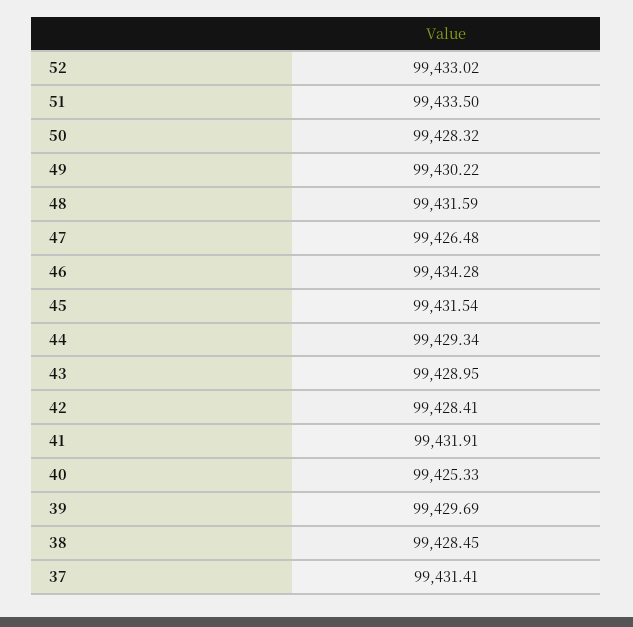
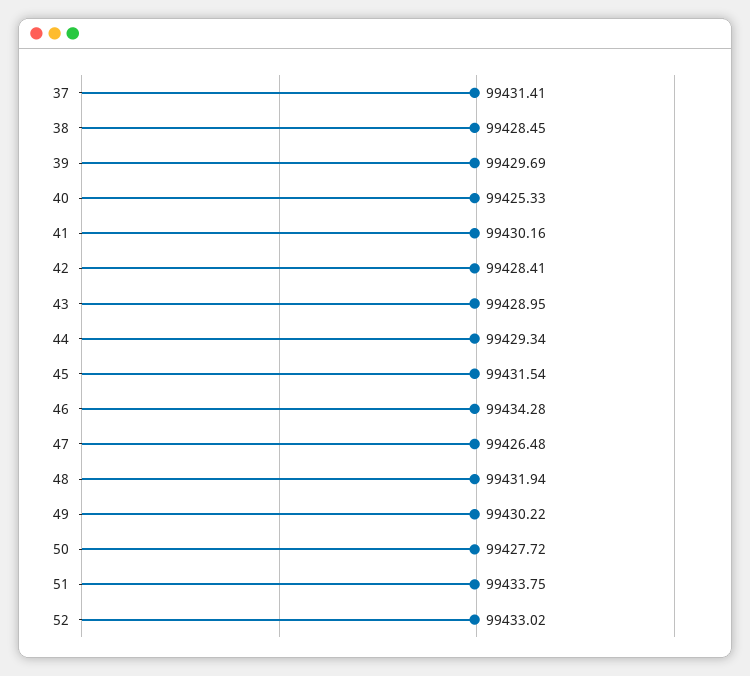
51: 99433.5 -> 99433.75
50: 99428.32 -> 99427.72
48: 99431.59 -> 99431.94
41: 99431.91 -> 99430.16

